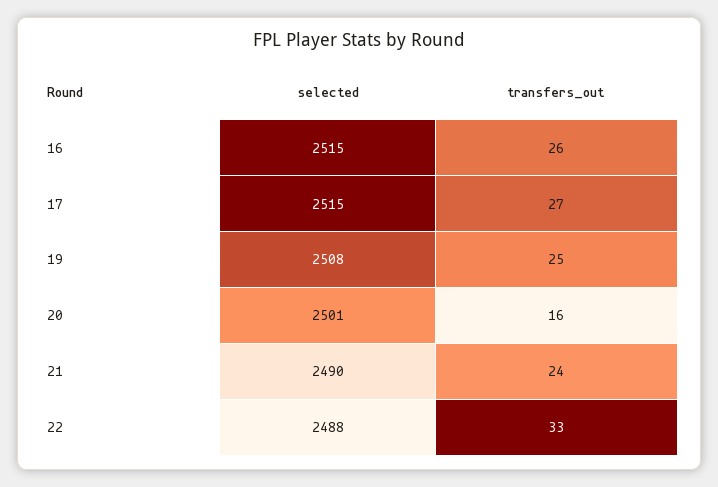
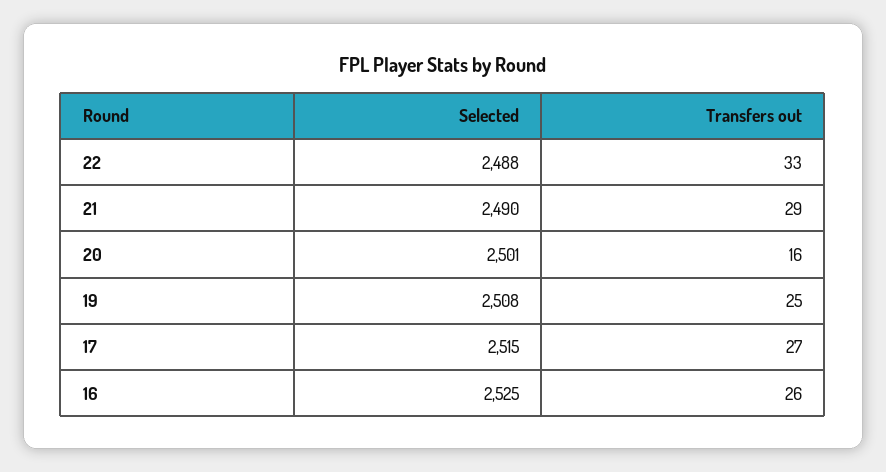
selected, 16: 2515 -> 2525
transfers_out, 21: 24 -> 29

